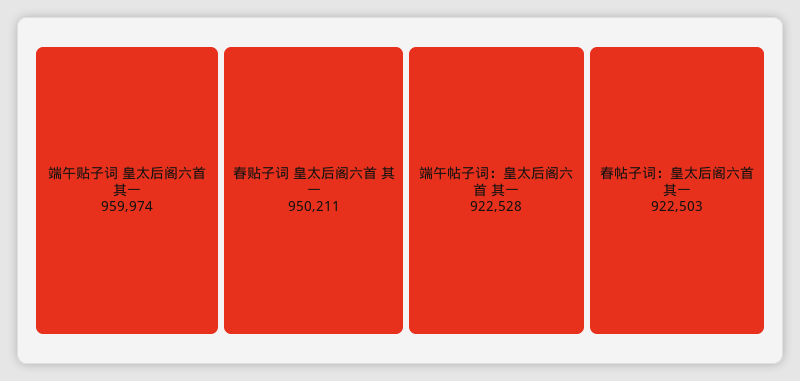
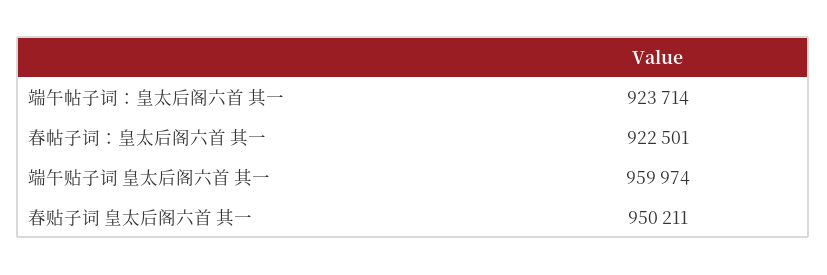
端午帖子词：皇太后阁六首 其一: 922528 -> 923714
春帖子词：皇太后阁六首 其一: 922503 -> 922501

